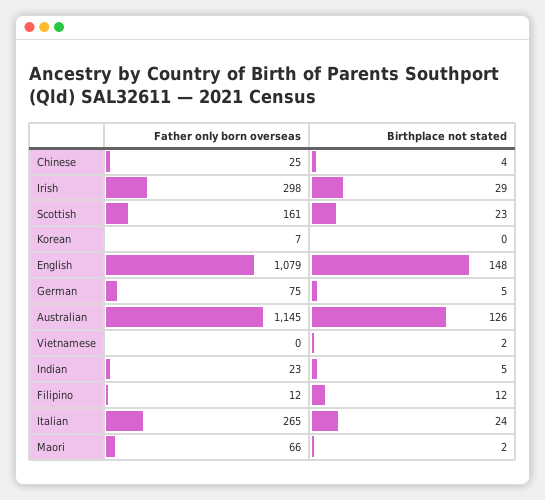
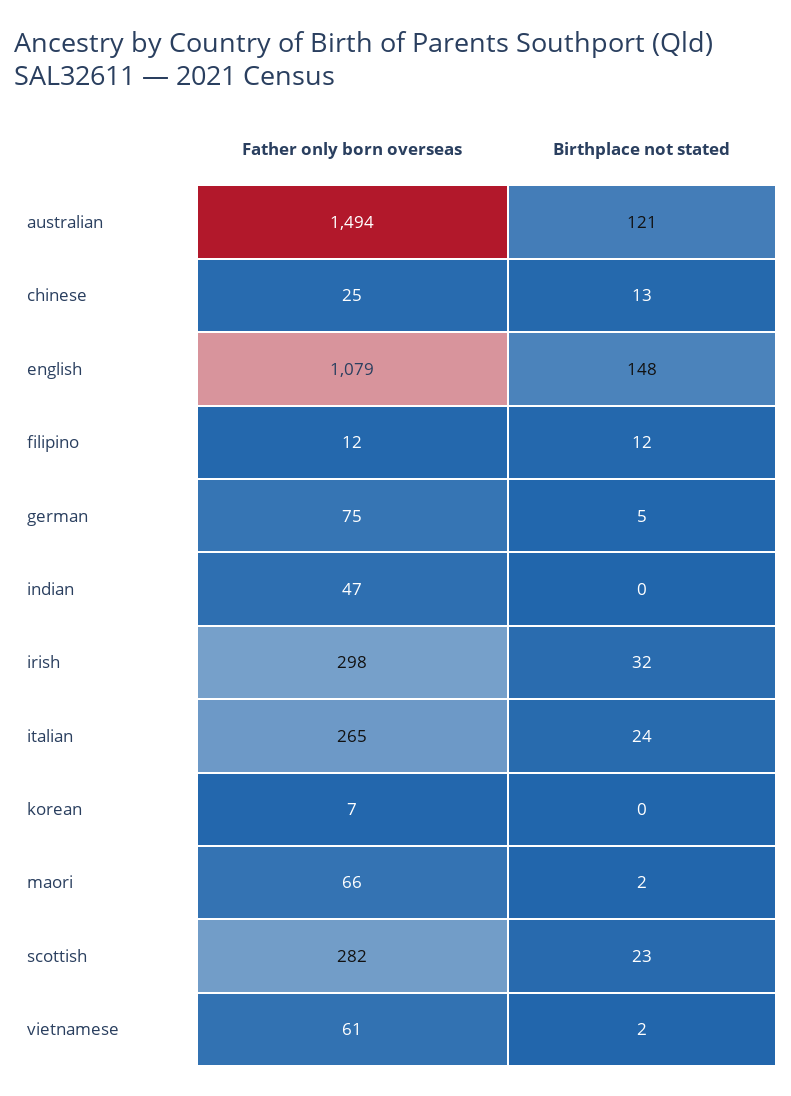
Birthplace not stated, Chinese: 4 -> 13
Birthplace not stated, Irish: 29 -> 32
Father only born overseas, Scottish: 161 -> 282
Father only born overseas, Australian: 1145 -> 1494
Birthplace not stated, Australian: 126 -> 121
Father only born overseas, Vietnamese: 0 -> 61
Father only born overseas, Indian: 23 -> 47
Birthplace not stated, Indian: 5 -> 0

